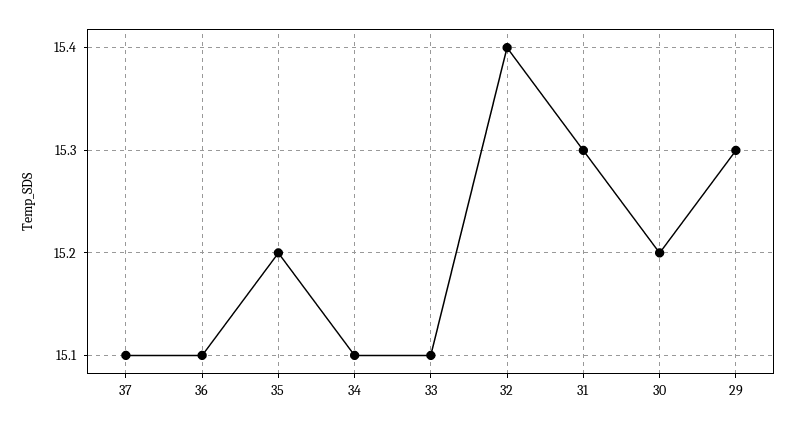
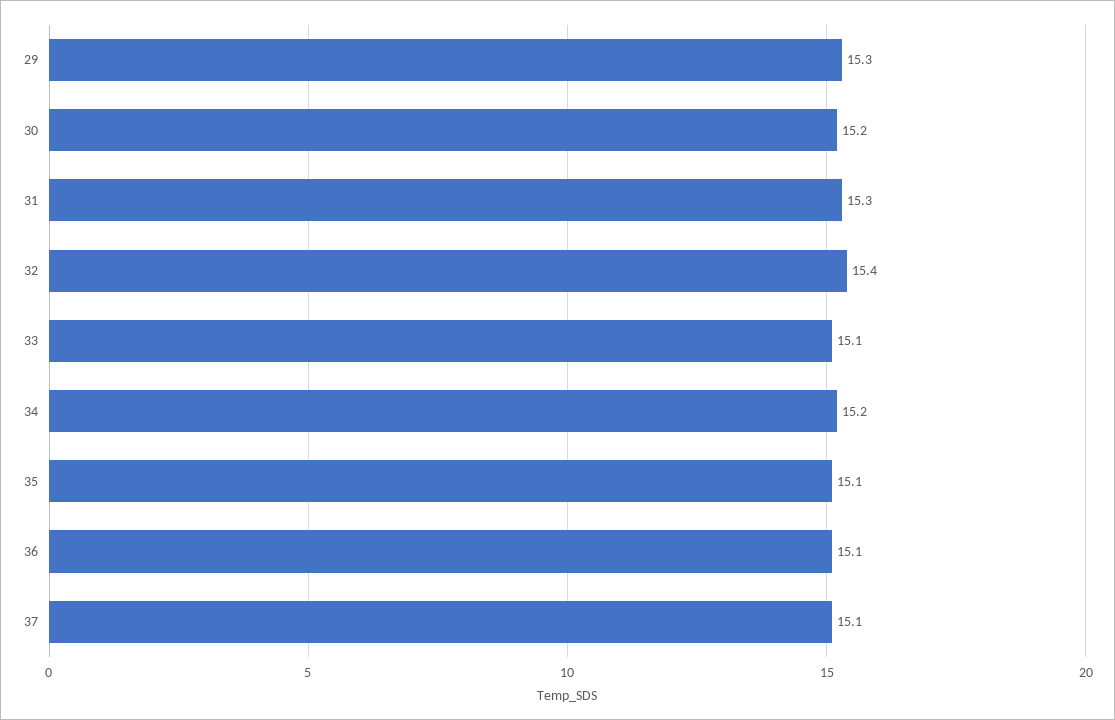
35: 15.2 -> 15.1
34: 15.1 -> 15.2

